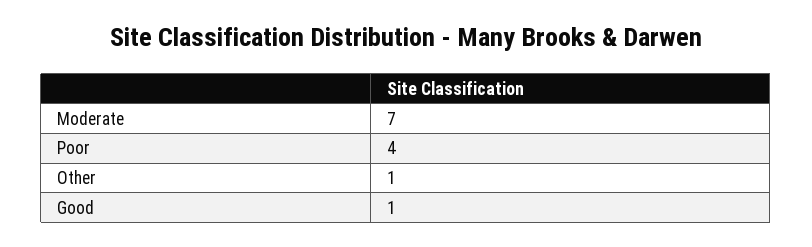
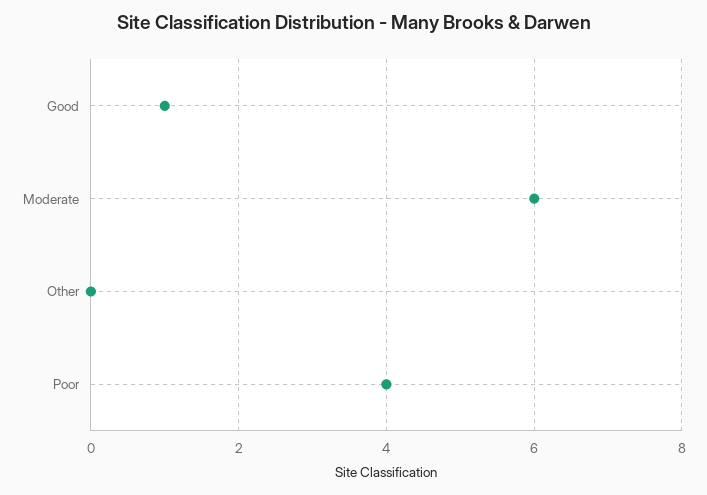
Moderate: 7 -> 6
Other: 1 -> 0

